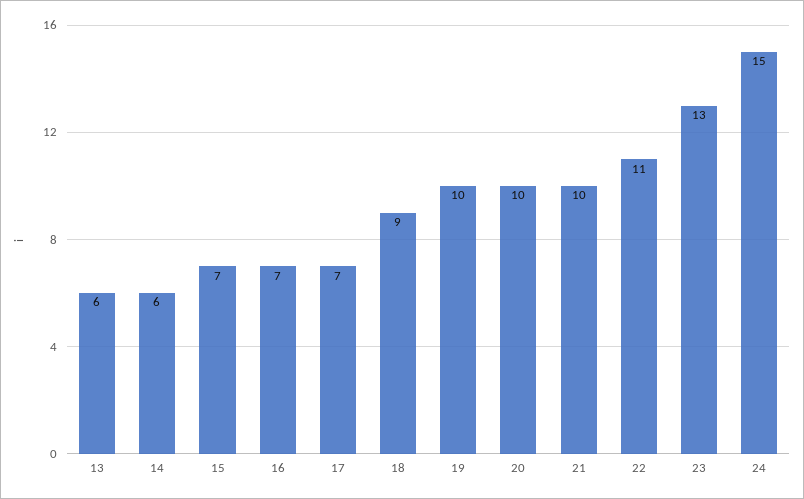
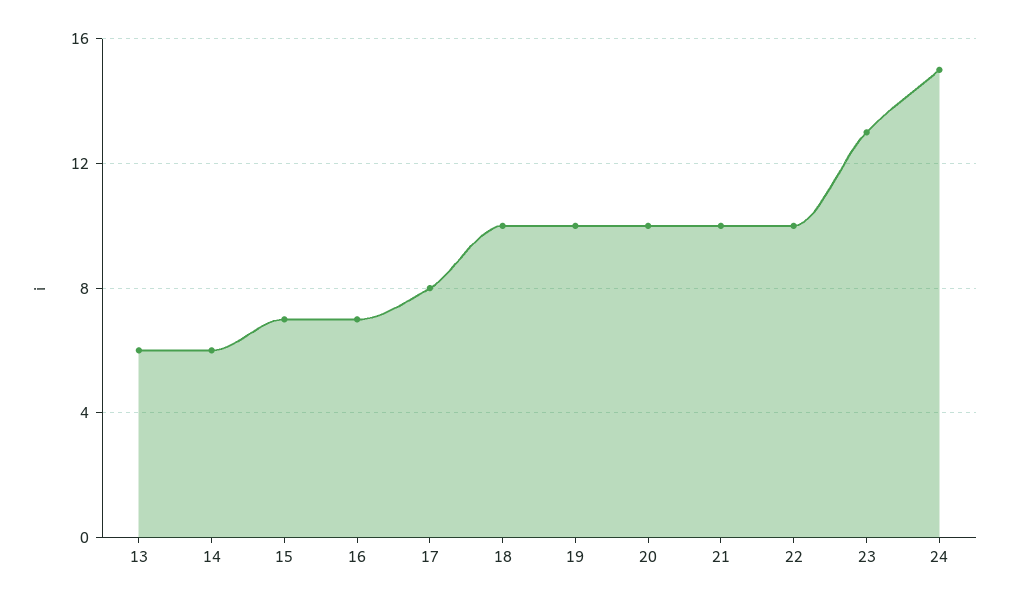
17: 7 -> 8
18: 9 -> 10
22: 11 -> 10

